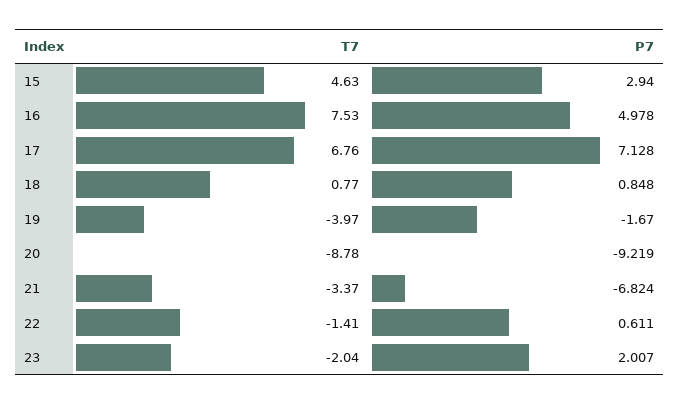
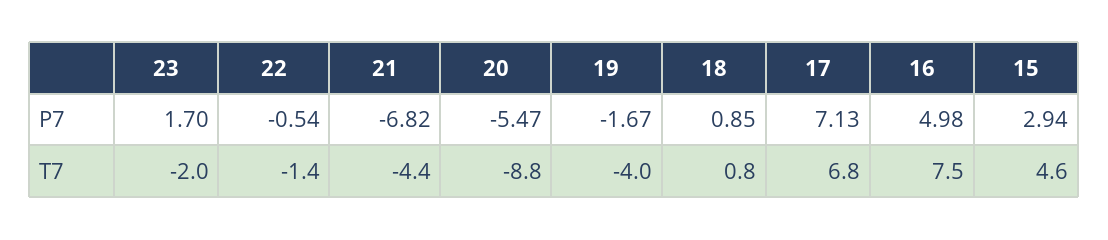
P7, 20: -9.219 -> -5.47
T7, 21: -3.37 -> -4.4
P7, 22: 0.611 -> -0.54
P7, 23: 2.007 -> 1.7

